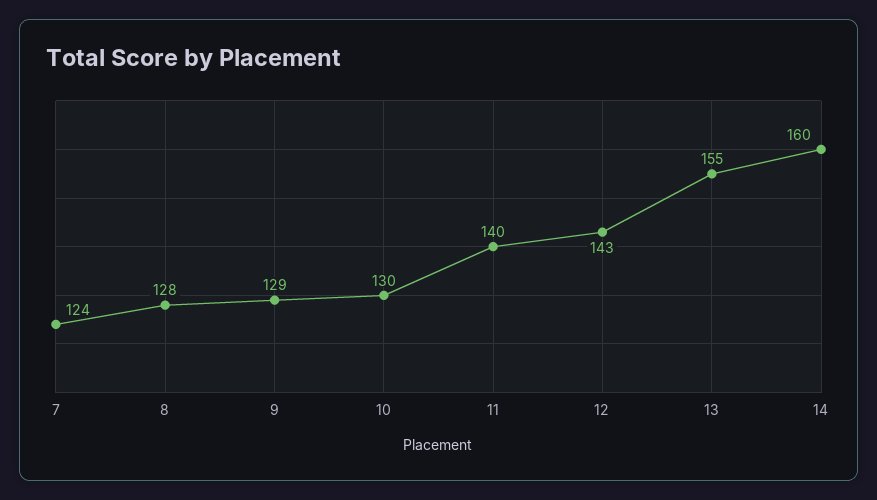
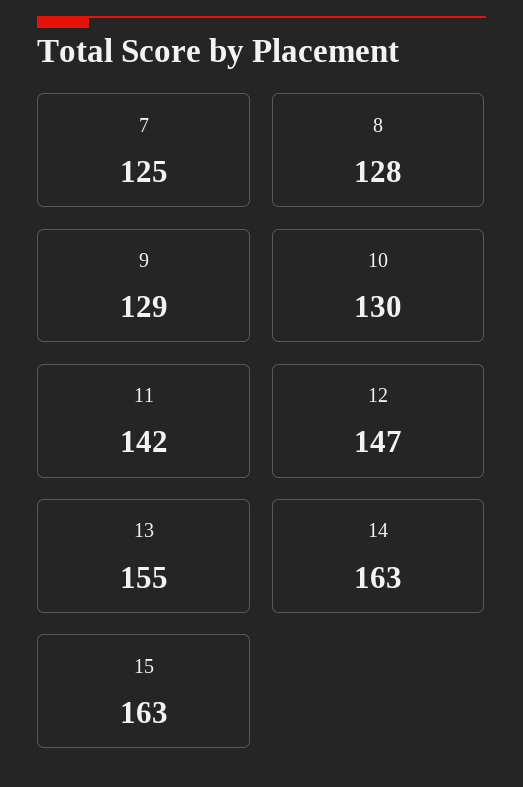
7: 124 -> 125
11: 140 -> 142
12: 143 -> 147
14: 160 -> 163
15: none -> 163

